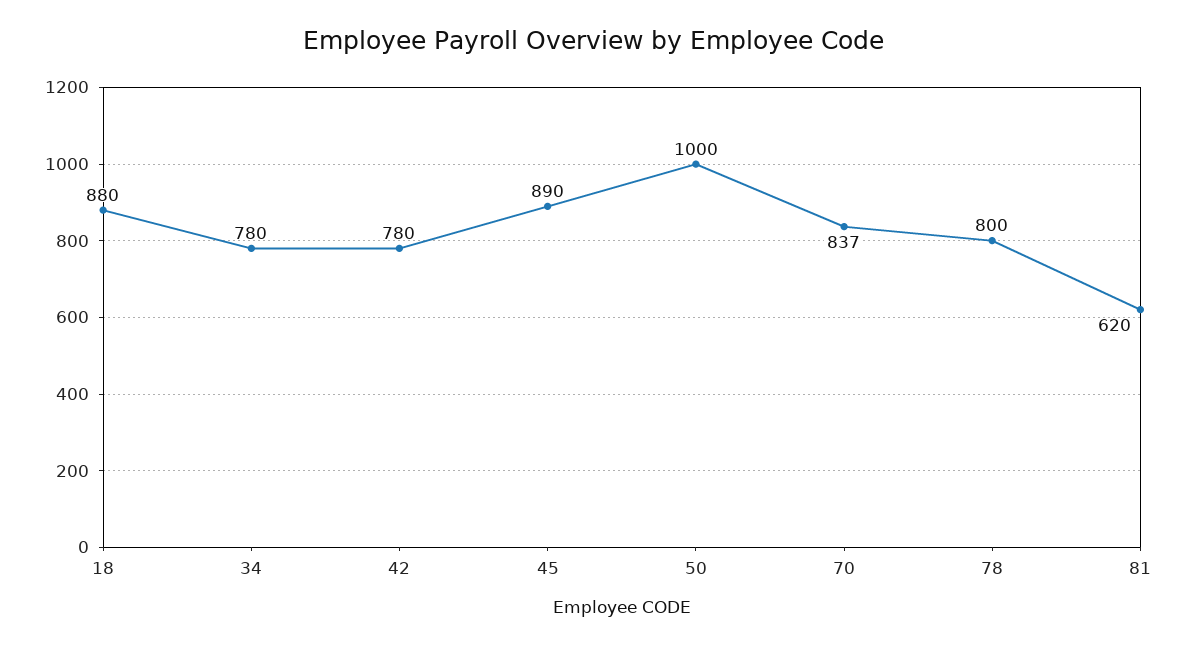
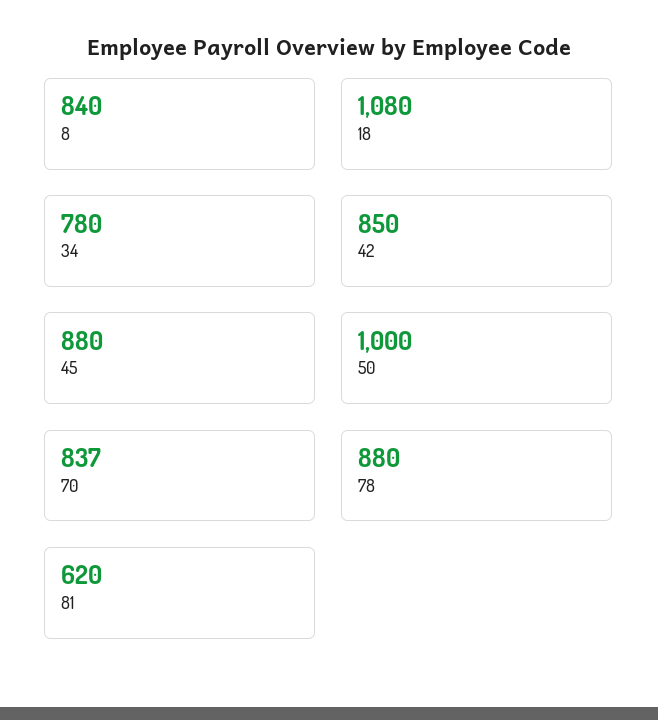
18: 880 -> 1080
42: 780 -> 850
45: 890 -> 880
78: 800 -> 880
8: none -> 840

